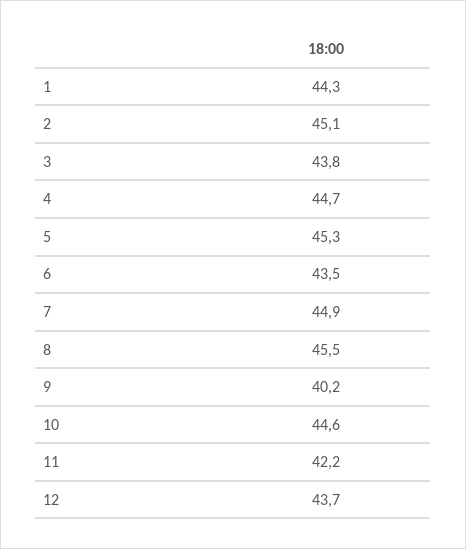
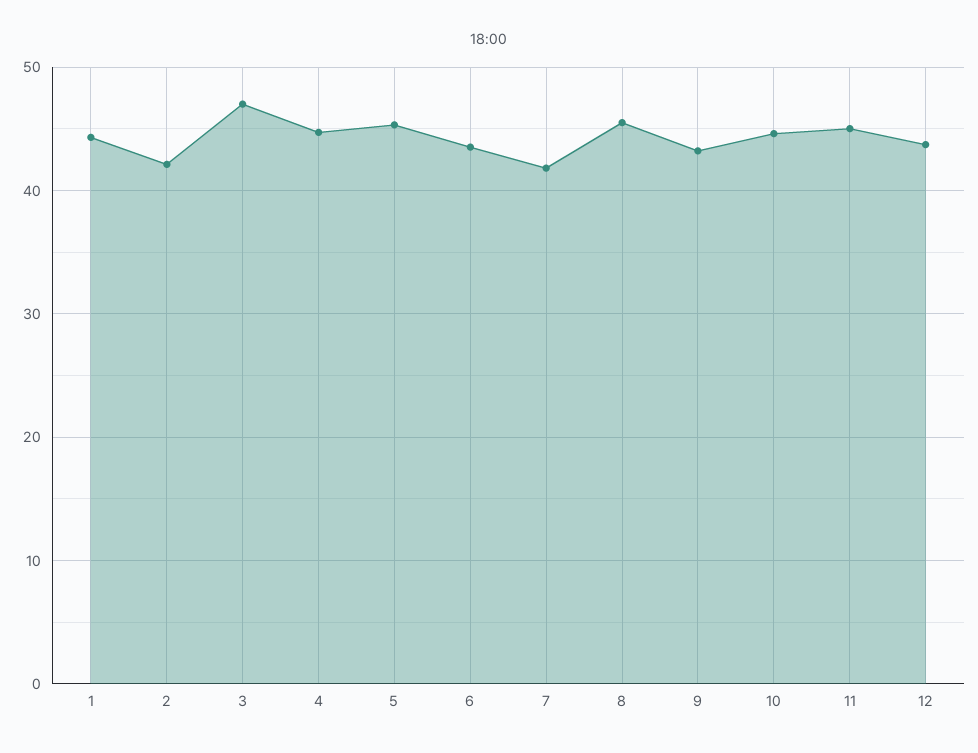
2: 45.1 -> 42
3: 43.8 -> 47
7: 44.9 -> 42
9: 40.2 -> 43
11: 42.2 -> 45

